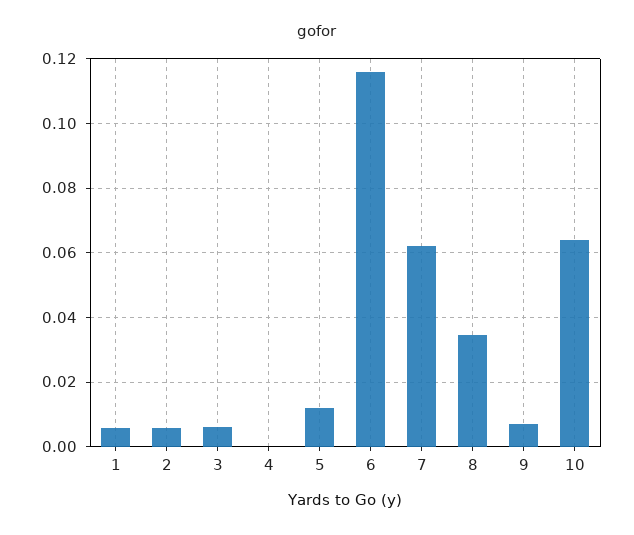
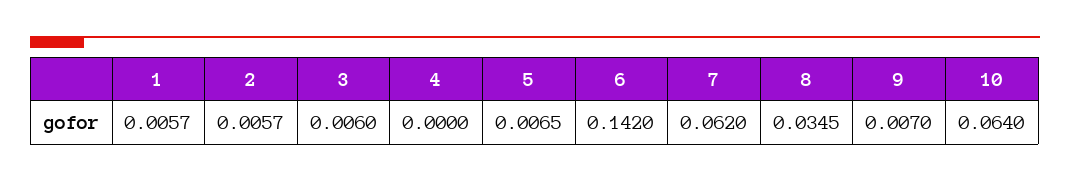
5: 0.012 -> 0.0065
6: 0.116 -> 0.142

